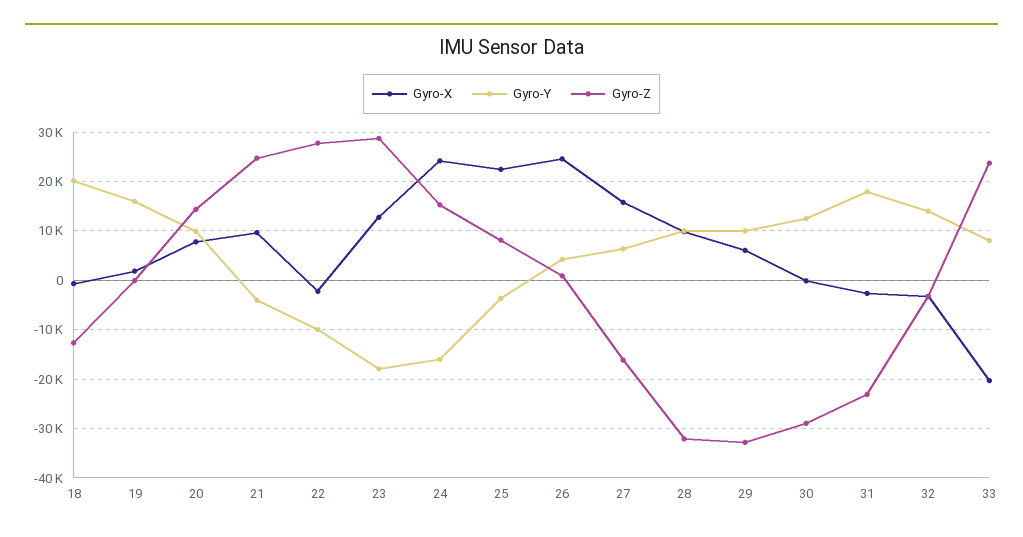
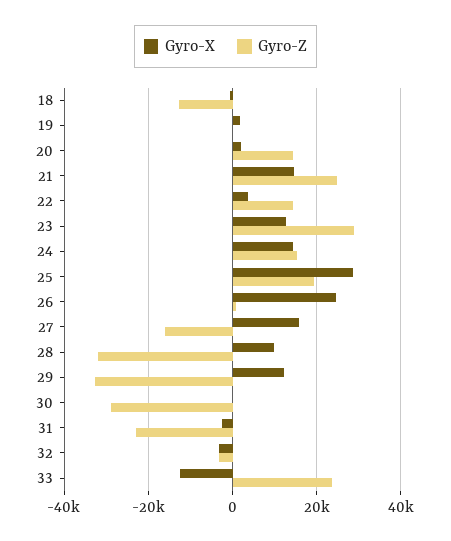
Gyro-Y, 18: 20000 -> none
Gyro-Y, 19: 16000 -> none
Gyro-X, 20: 8000 -> 2000
Gyro-Y, 20: 10000 -> none
Gyro-X, 21: 10000 -> 14000
Gyro-Y, 21: -4000 -> none
Gyro-X, 22: -2000 -> 4000
Gyro-Y, 22: -10000 -> none
Gyro-Z, 22: 28000 -> 14000
Gyro-Y, 23: -18000 -> none
Gyro-X, 24: 24000 -> 14000
Gyro-Y, 24: -16000 -> none
Gyro-X, 25: 22000 -> 28000
Gyro-Y, 25: -4000 -> none
Gyro-Z, 25: 8000 -> 20000
Gyro-Y, 26: 4000 -> none
Gyro-Y, 27: 6000 -> none
Gyro-Y, 28: 10000 -> none
Gyro-X, 29: 6000 -> 12000
Gyro-Y, 29: 10000 -> none
Gyro-Y, 30: 12000 -> none
Gyro-Y, 31: 18000 -> none
Gyro-Y, 32: 14000 -> none
Gyro-X, 33: -20000 -> -12000
Gyro-Y, 33: 8000 -> none

